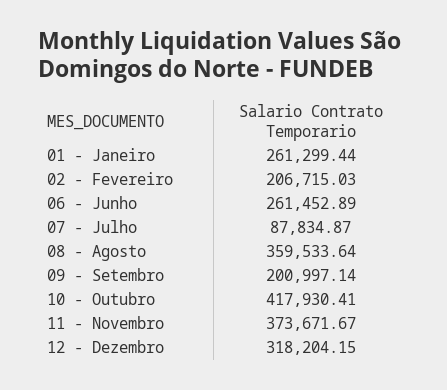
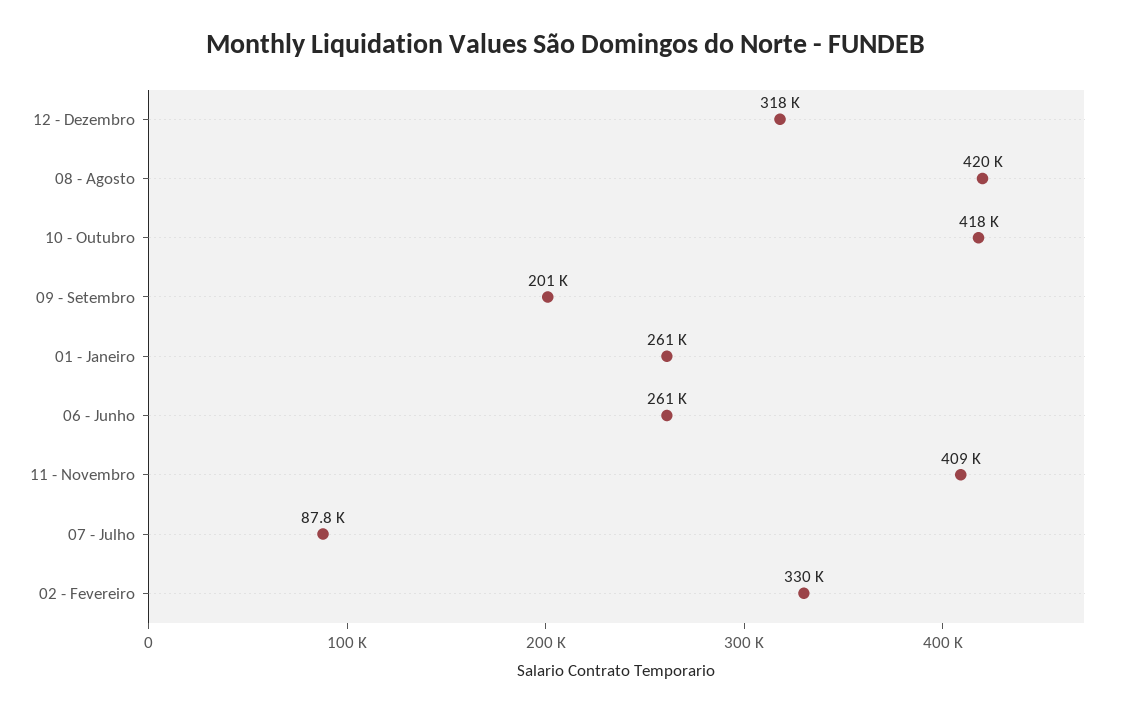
02 - Fevereiro: 206715.03 -> 330000
08 - Agosto: 359533.64 -> 420000
11 - Novembro: 373671.67 -> 409000

